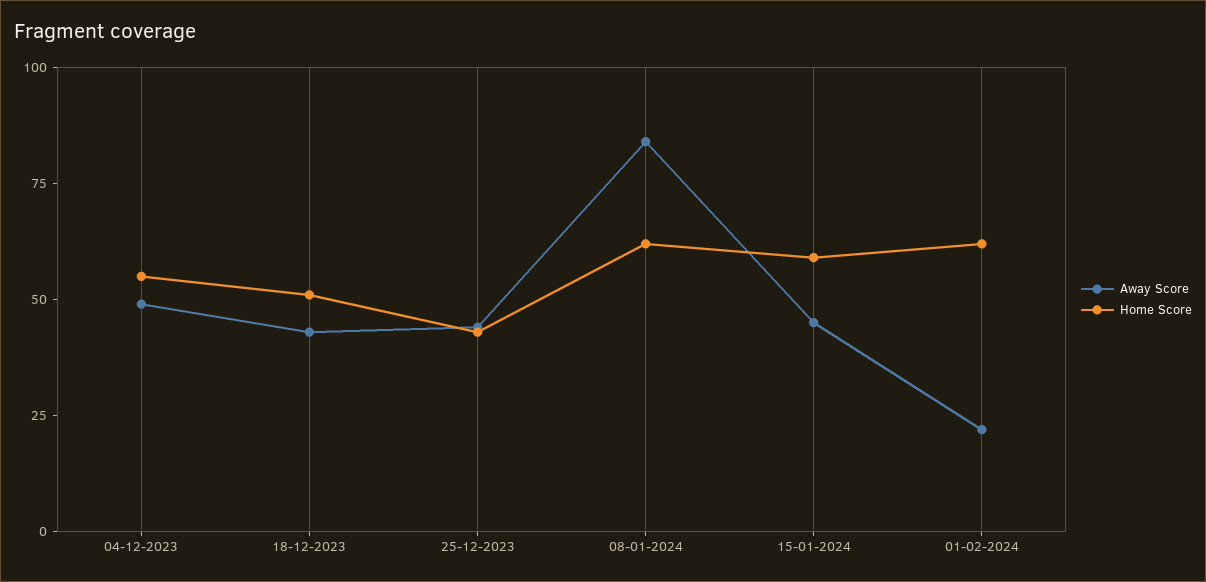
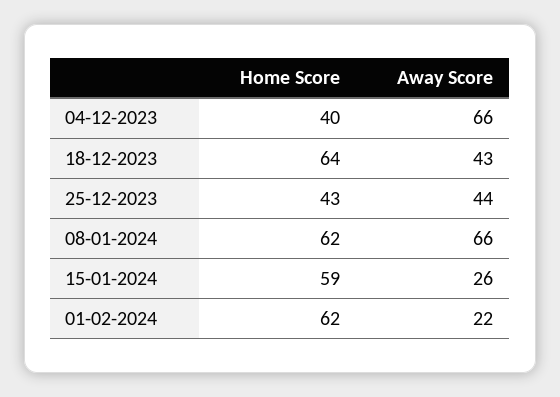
Away Score, 04-12-2023: 50 -> 66
Home Score, 04-12-2023: 55 -> 40
Home Score, 18-12-2023: 50 -> 64
Away Score, 08-01-2024: 85 -> 66
Away Score, 15-01-2024: 45 -> 26

